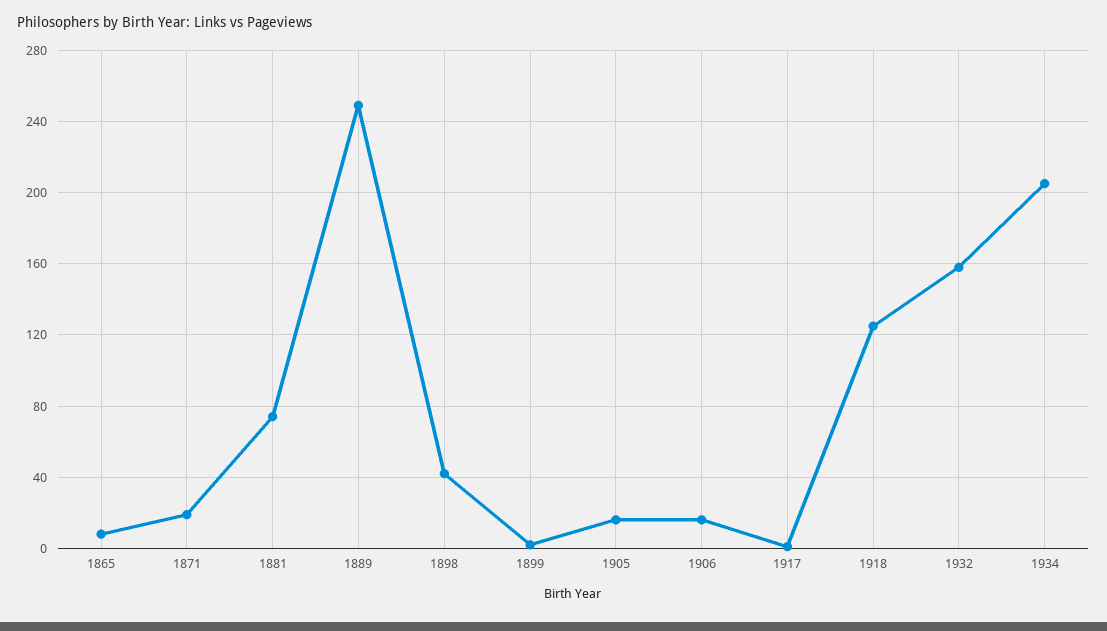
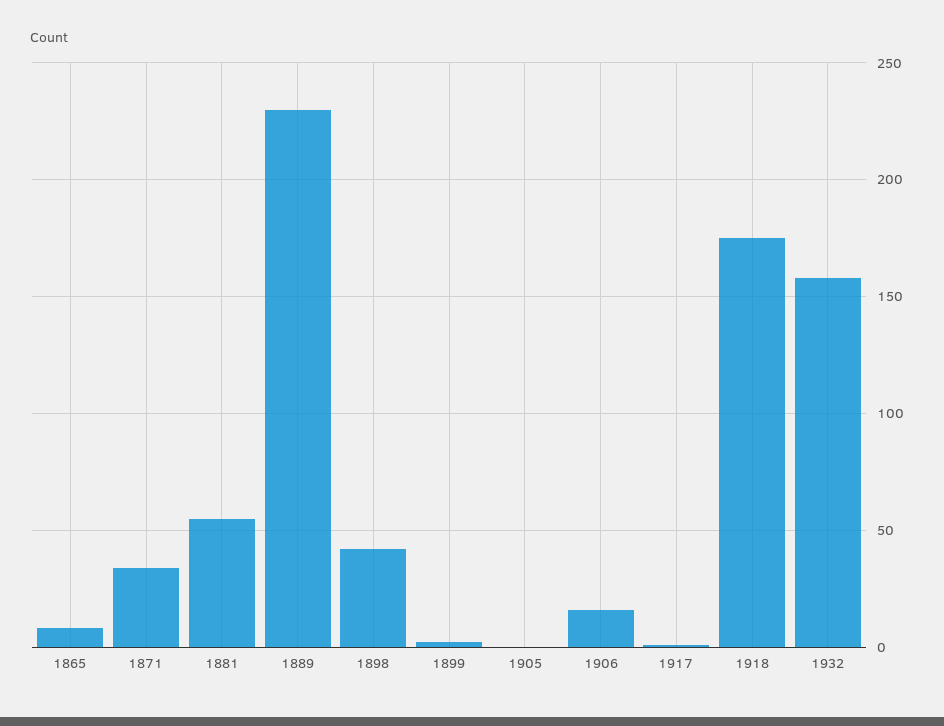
1871: 20 -> 35
1881: 75 -> 55
1889: 250 -> 230
1905: 15 -> 0
1918: 125 -> 175
1934: 205 -> none

